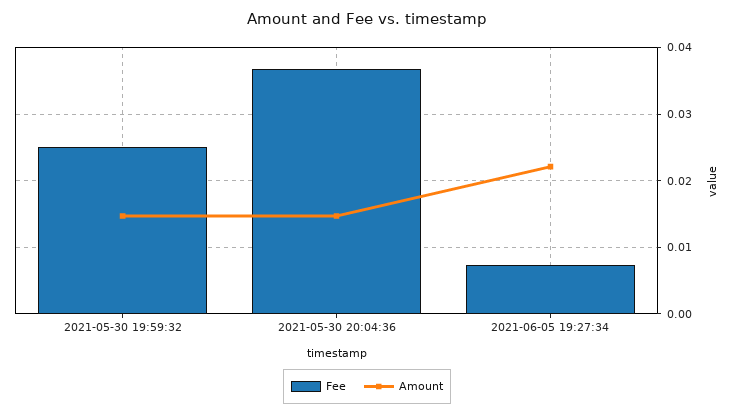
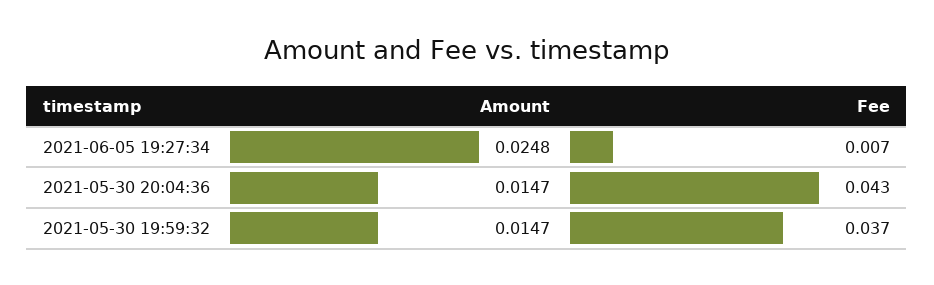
Fee, 2021-05-30 19:59:32: 0.025 -> 0.037
Fee, 2021-05-30 20:04:36: 0.037 -> 0.043
Amount, 2021-06-05 19:27:34: 0.022 -> 0.0248

